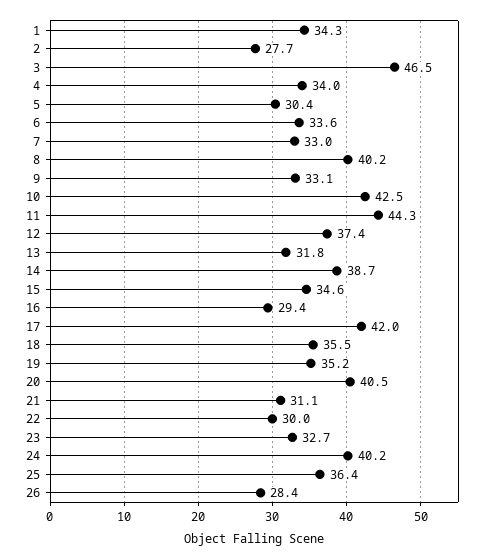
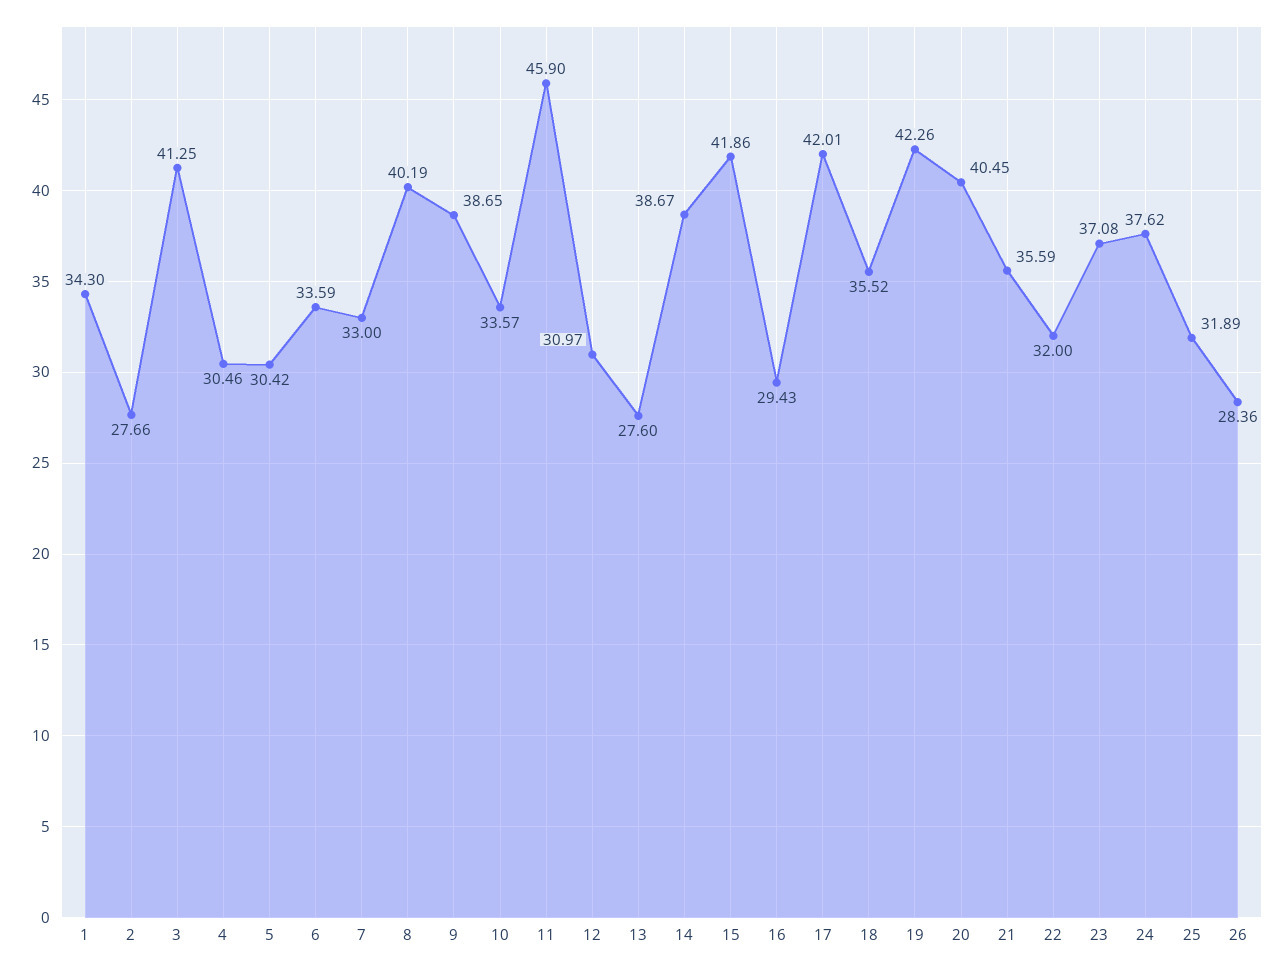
3: 46.5 -> 41.25
4: 34 -> 30.46
9: 33.1 -> 38.65
10: 42.5 -> 33.57
11: 44.3 -> 45.9
12: 37.4 -> 30.97
13: 31.8 -> 27.6
15: 34.6 -> 41.86
19: 35.2 -> 42.26
21: 31.1 -> 35.59
22: 30 -> 32
23: 32.7 -> 37.08
24: 40.2 -> 37.62
25: 36.4 -> 31.89

